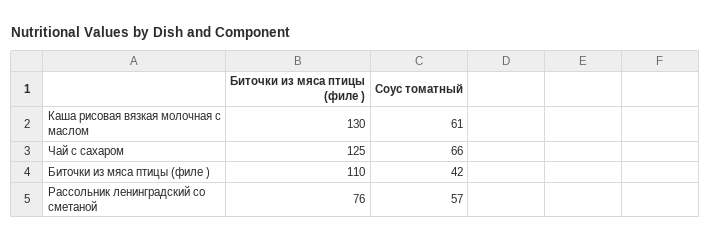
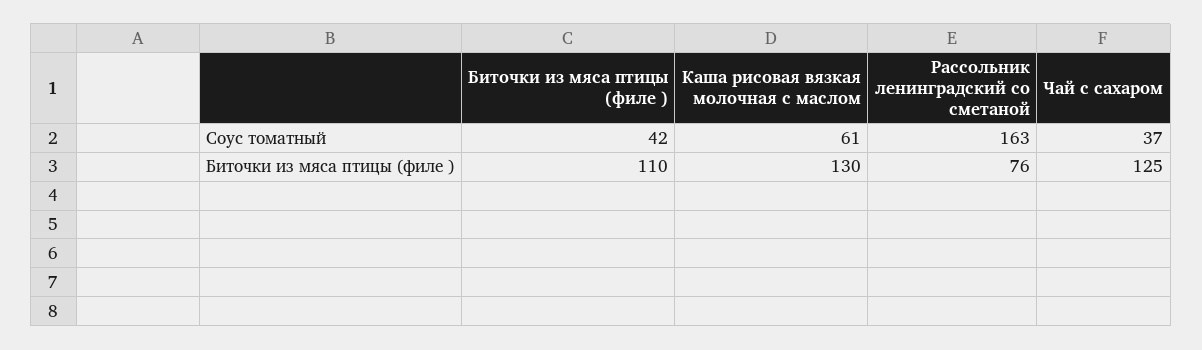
Соус томатный, Чай с сахаром: 66 -> 37
Соус томатный, Рассольник ленинградский со сметаной: 57 -> 163

